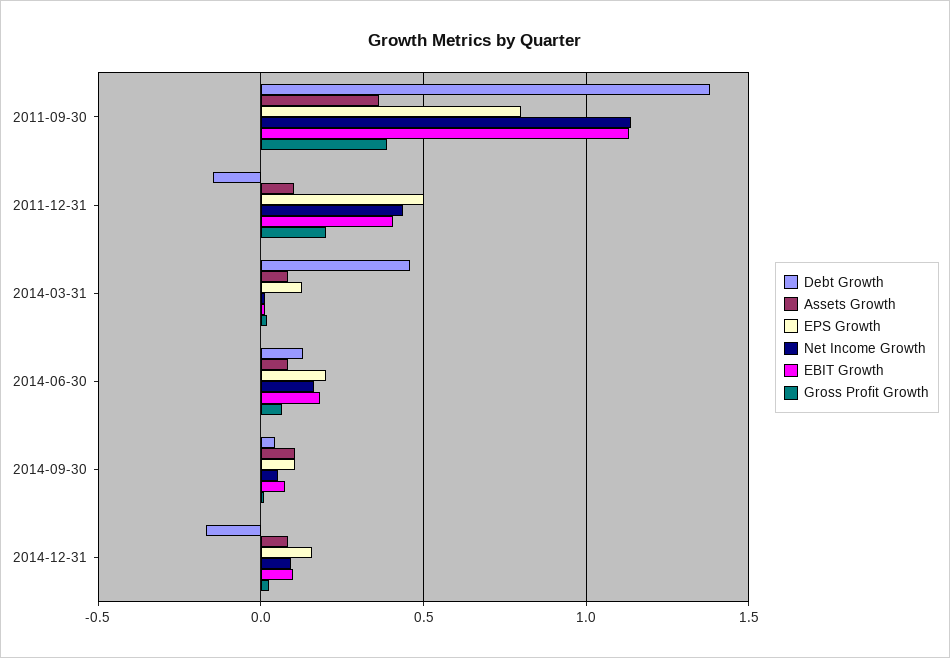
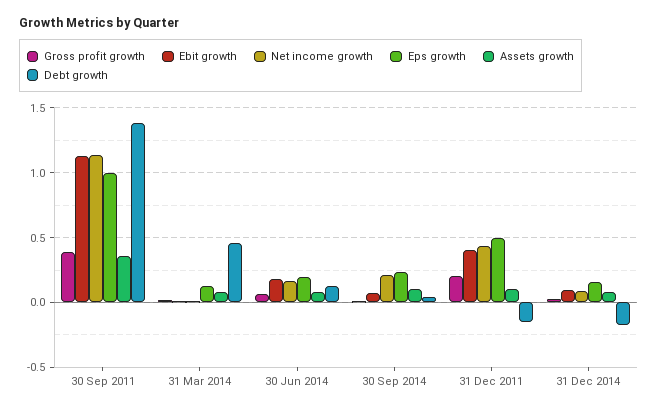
EPS Growth, 2011-09-30: 0.8 -> 1
EPS Growth, 2014-09-30: 0.1 -> 0.25
Net Income Growth, 2014-09-30: 0.05 -> 0.2

